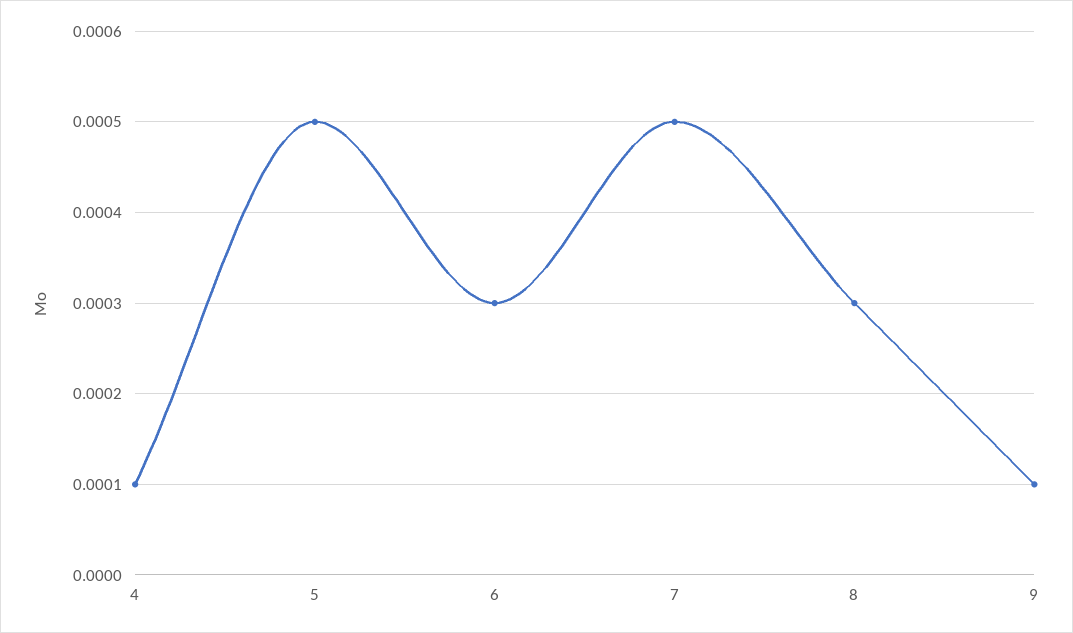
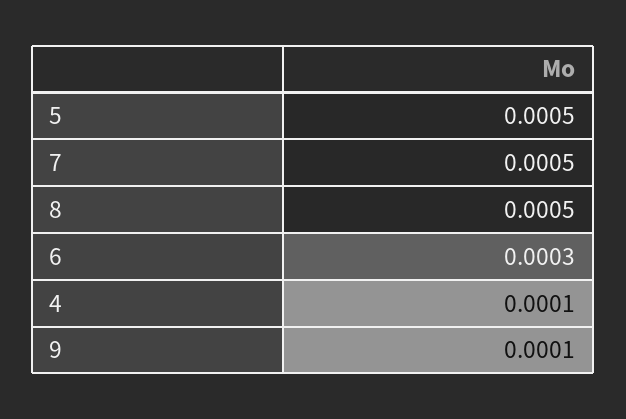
8: 0.0003 -> 0.0005

